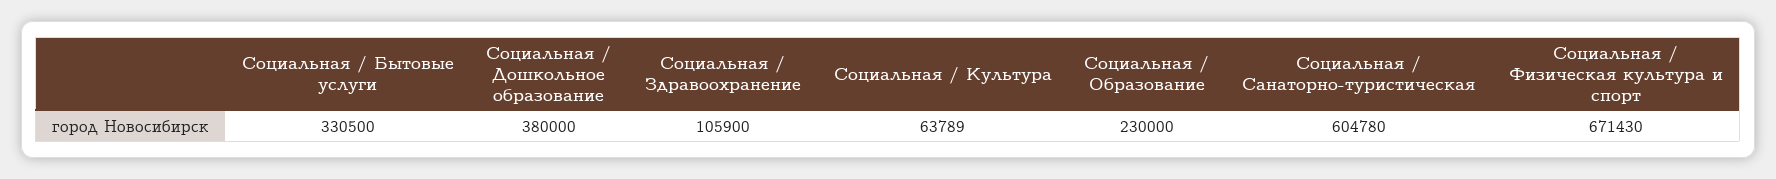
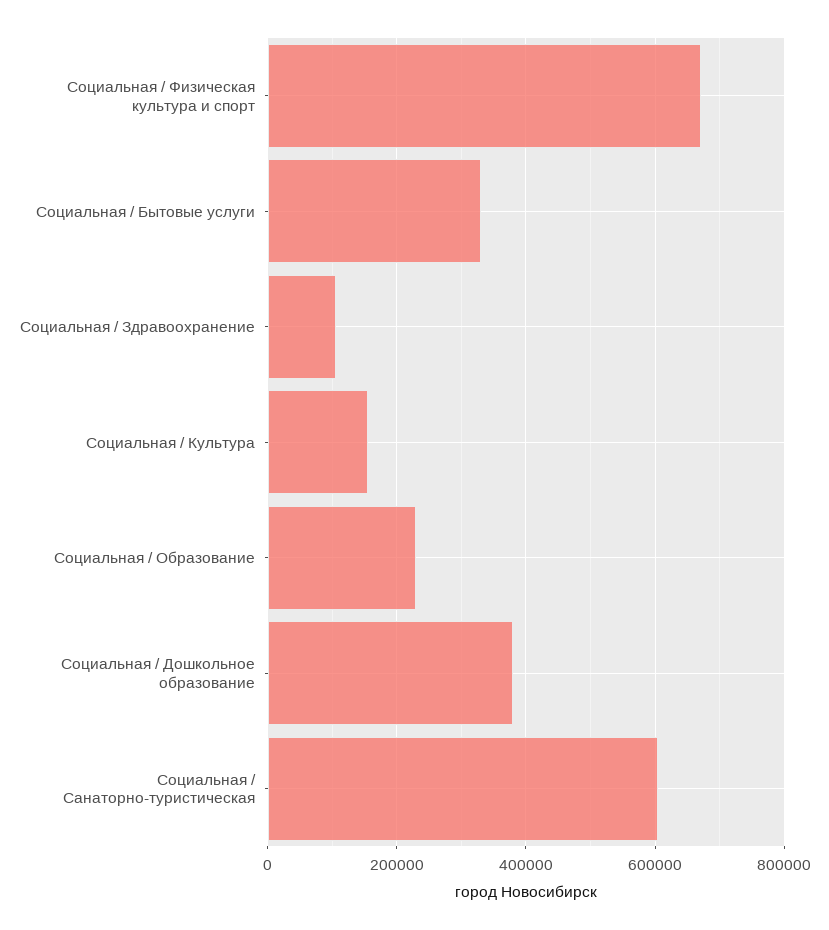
Социальная / Культура: 63789 -> 160000

